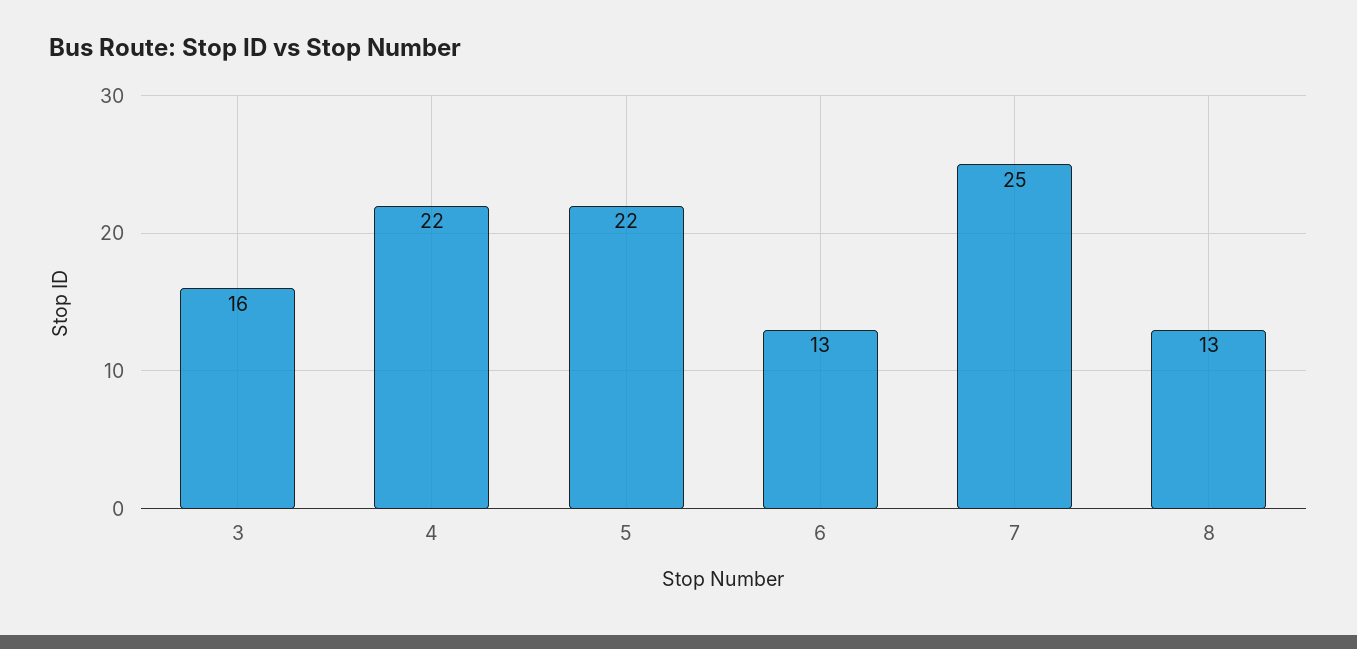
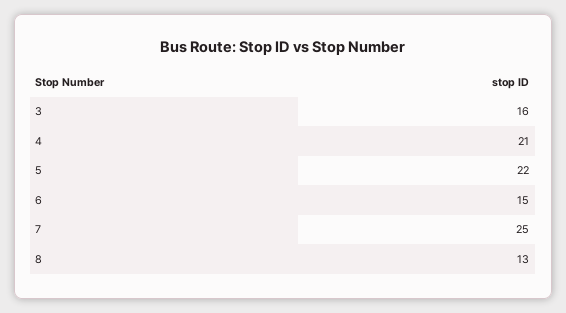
4: 22 -> 21
6: 13 -> 15

